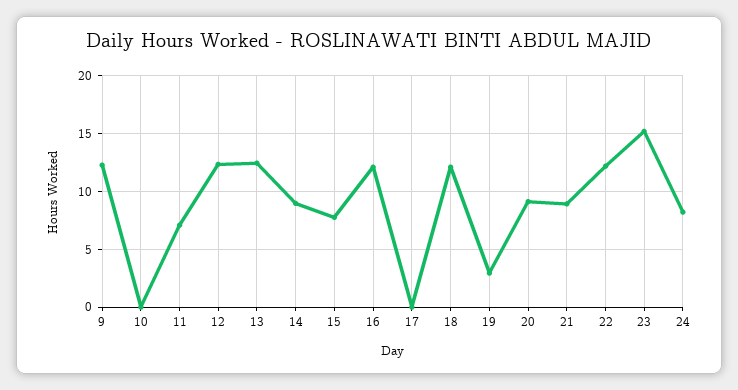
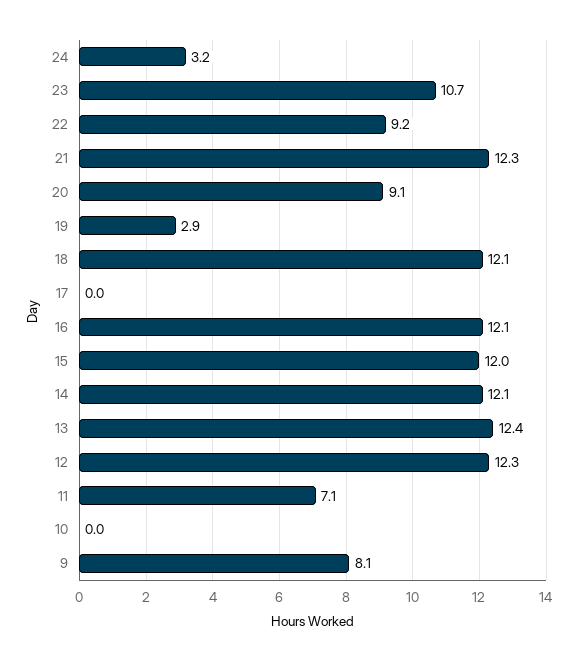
9: 12 -> 8.1
14: 9 -> 12.1
15: 8 -> 12
21: 9 -> 12.3
22: 12 -> 9.2
23: 15 -> 10.7
24: 8 -> 3.2

